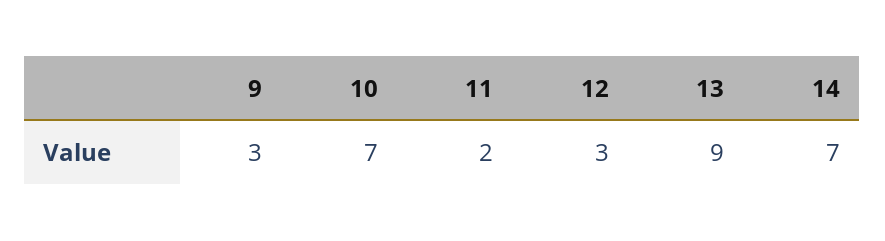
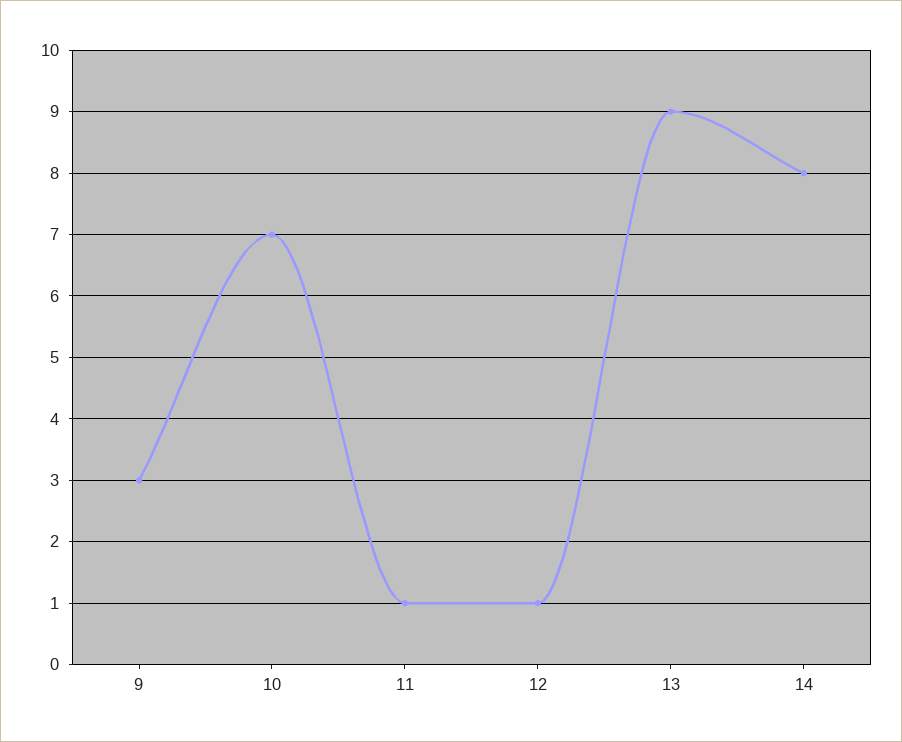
11: 2 -> 1
12: 3 -> 1
14: 7 -> 8

